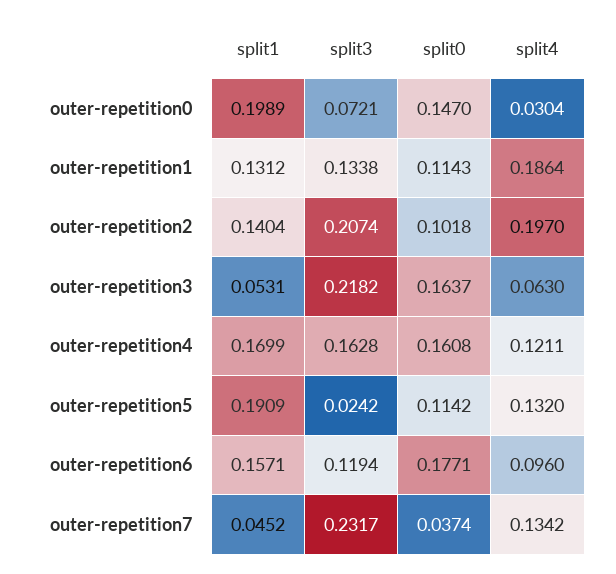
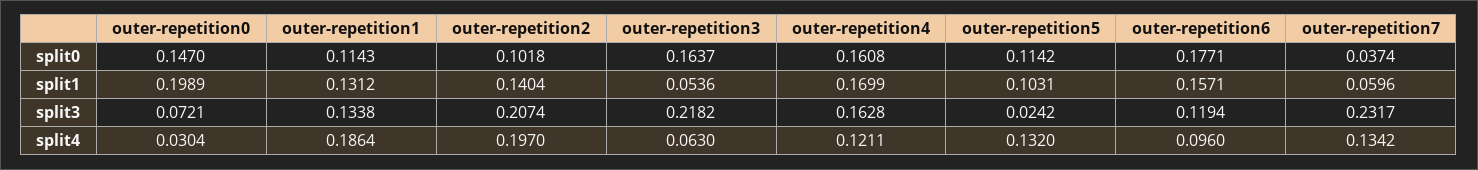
split1, outer-repetition3: 0.0531 -> 0.0536
split1, outer-repetition5: 0.1909 -> 0.1031
split1, outer-repetition7: 0.0452 -> 0.0596

